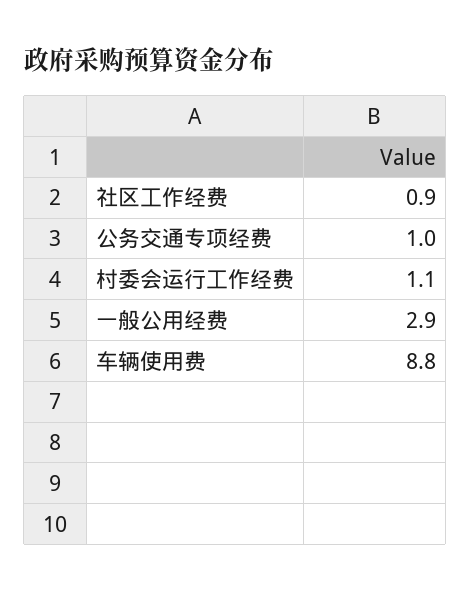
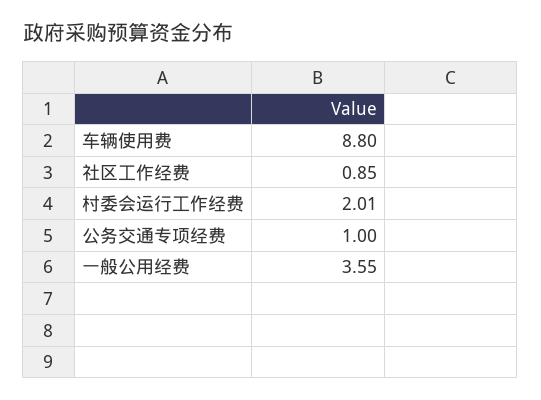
村委会运行工作经费: 1.1 -> 2.01
一般公用经费: 2.9 -> 3.55

